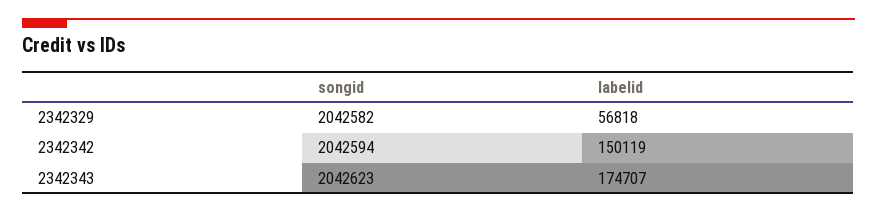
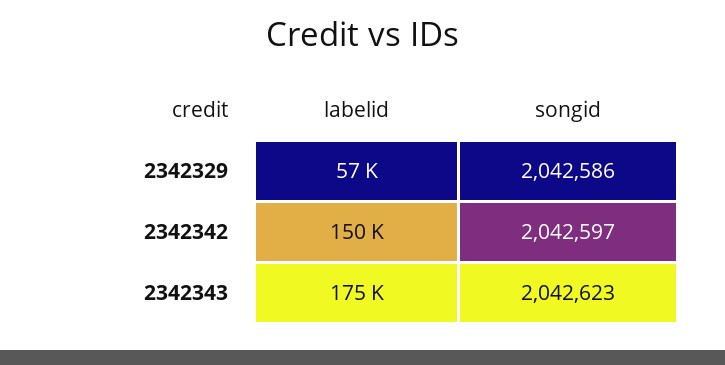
songid, 2342329: 2042582 -> 2042586
songid, 2342342: 2042594 -> 2042597

